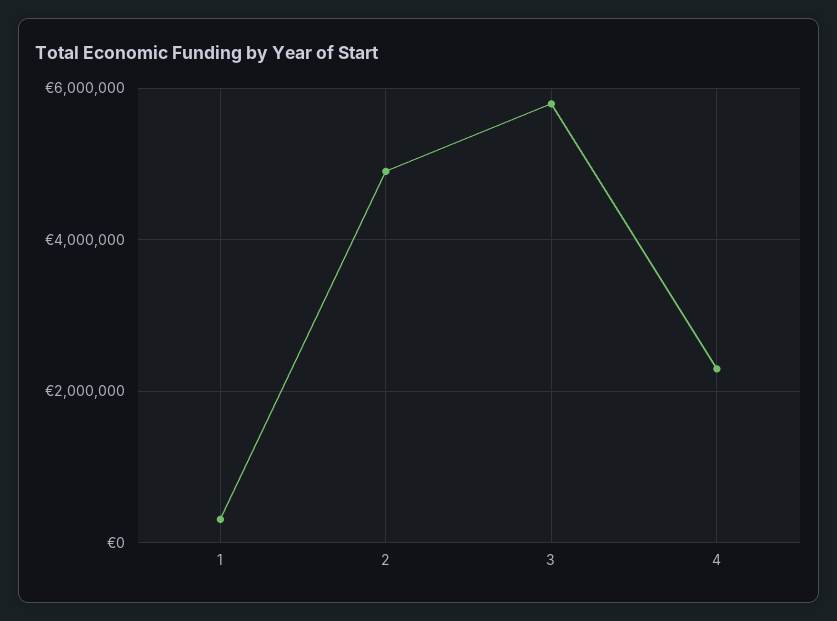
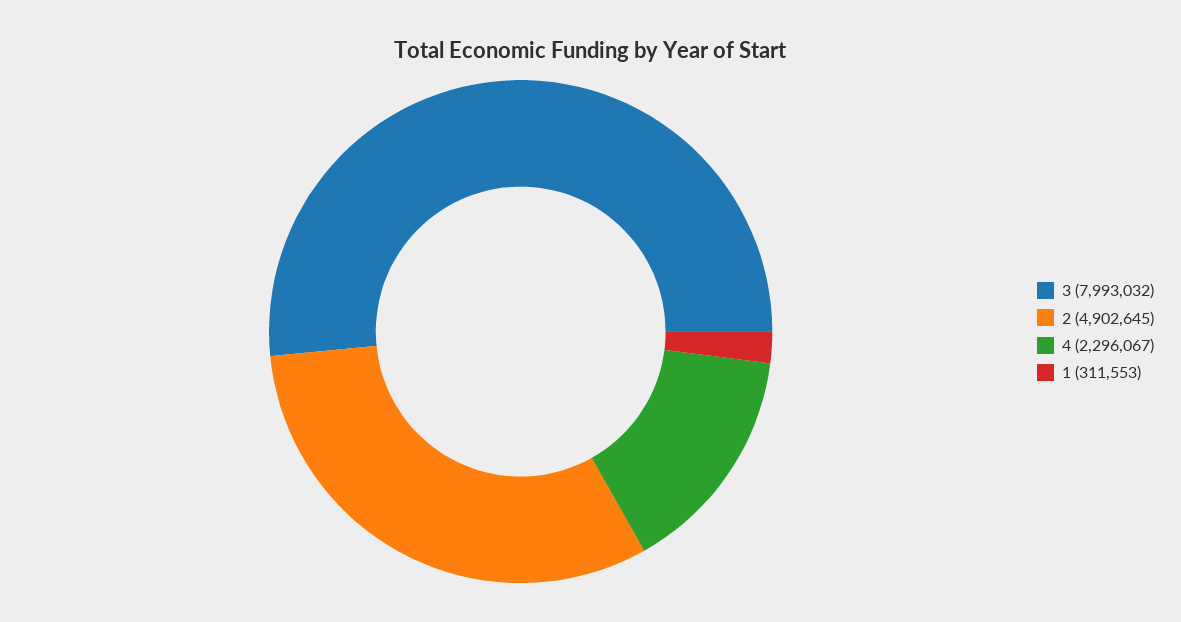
3: 5800000 -> 7993032

